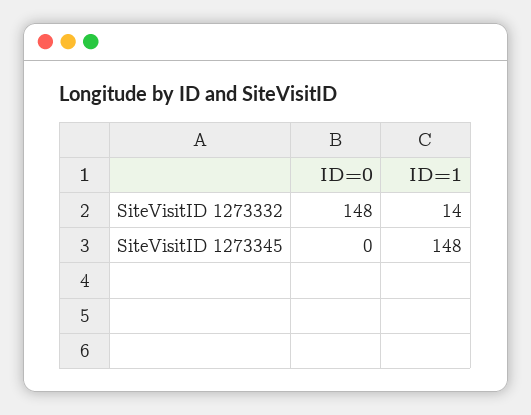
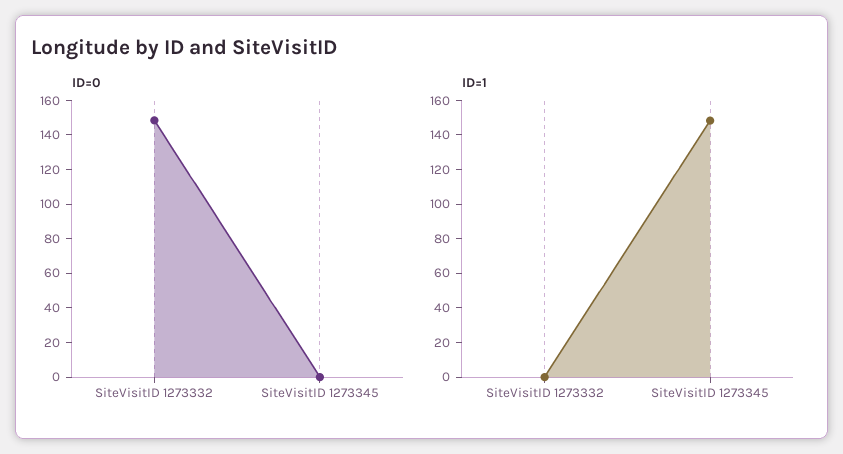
ID=1, SiteVisitID 1273332: 14 -> 0

